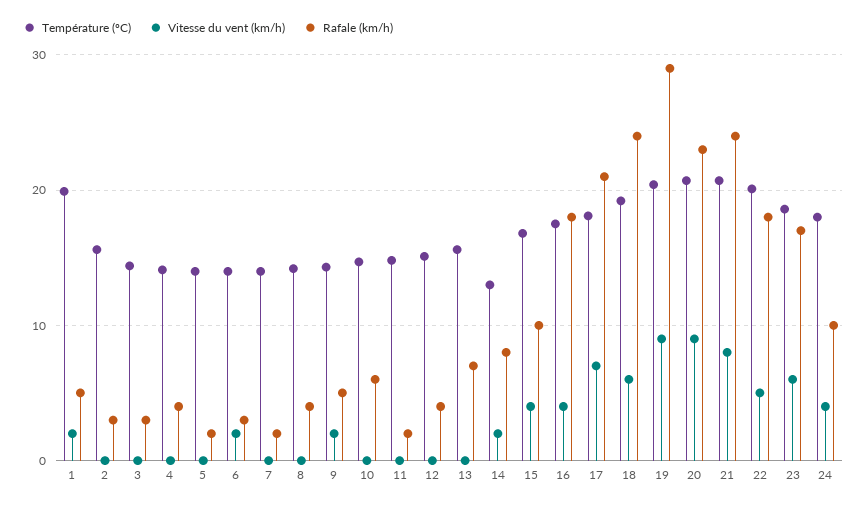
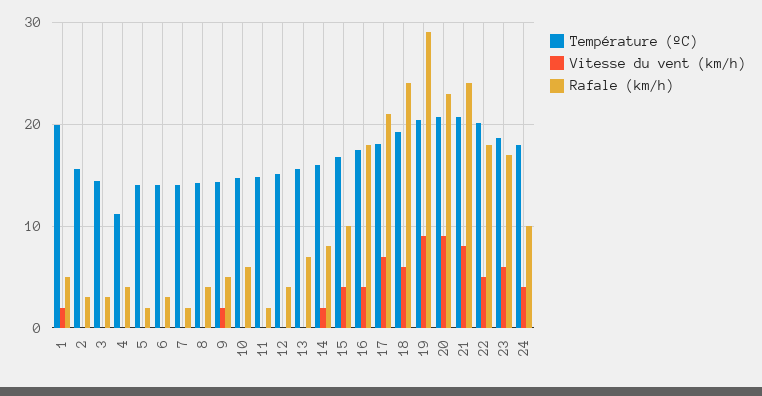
Température (ºC), 4: 14 -> 11
Vitesse du vent (km/h), 6: 2 -> 0
Température (ºC), 14: 13 -> 16

